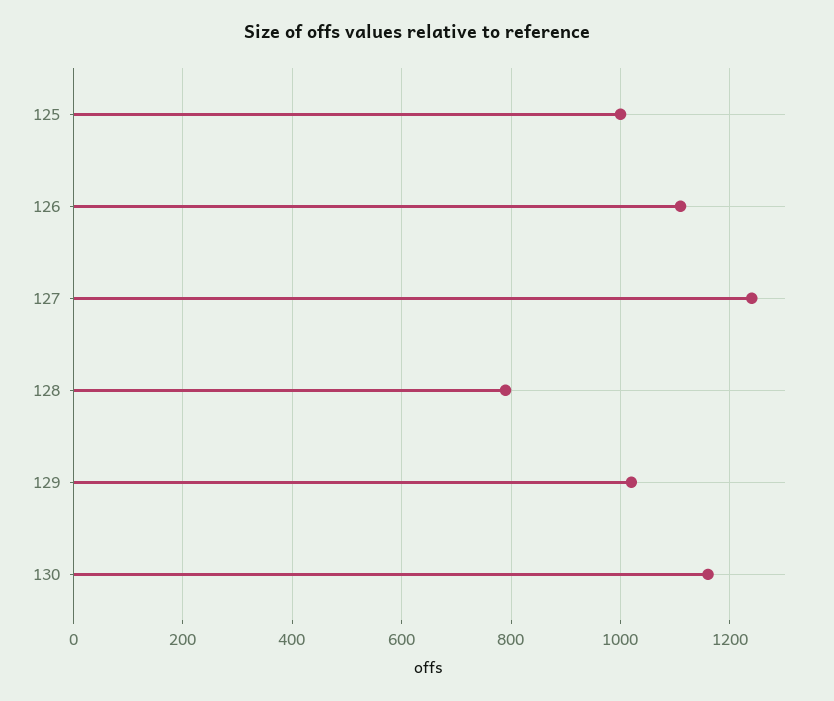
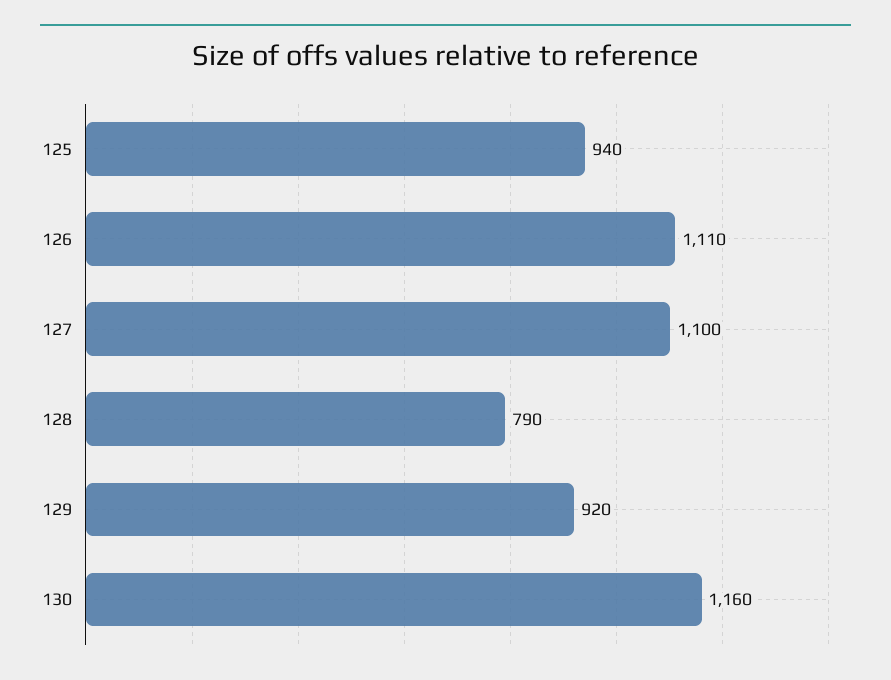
125: 1000 -> 940
127: 1240 -> 1100
129: 1020 -> 920

